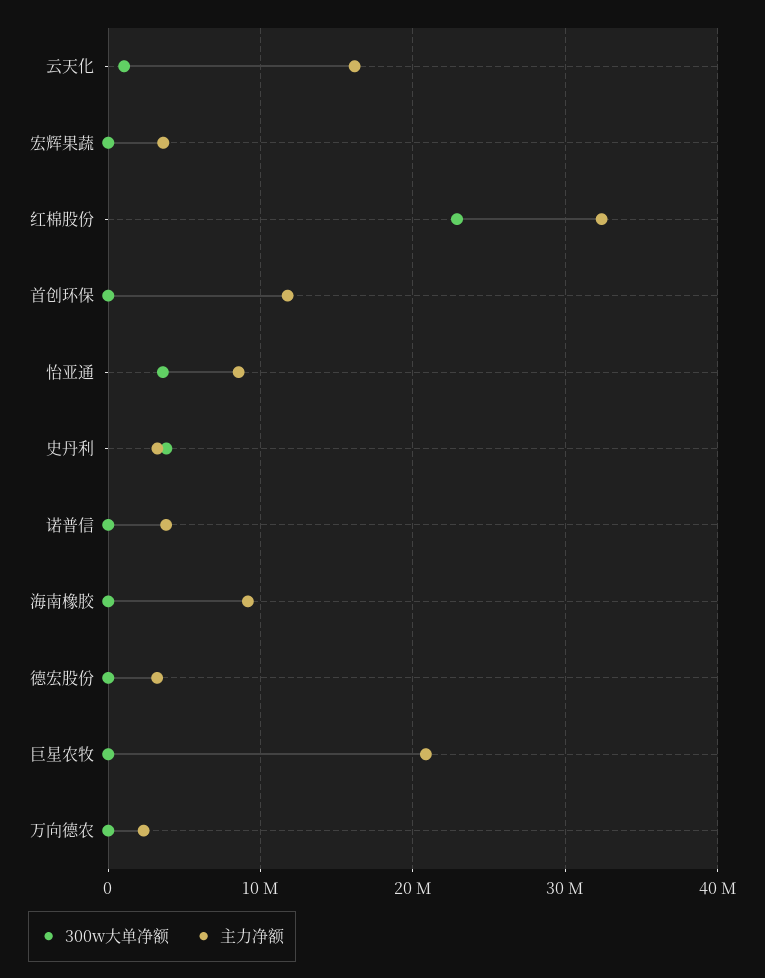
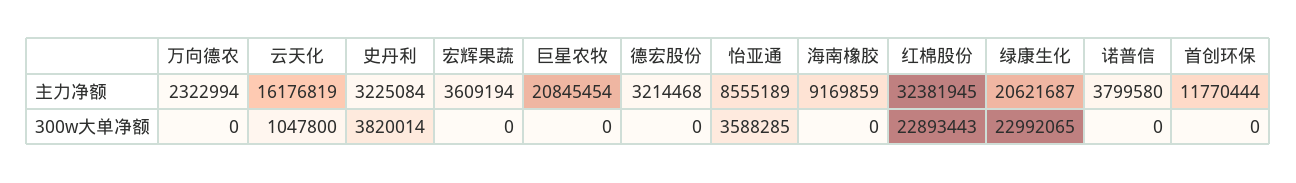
主力净额, 绿康生化: none -> 20621687
300w大单净额, 绿康生化: none -> 22992065

